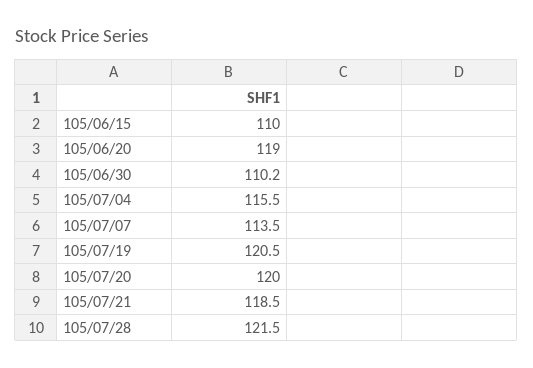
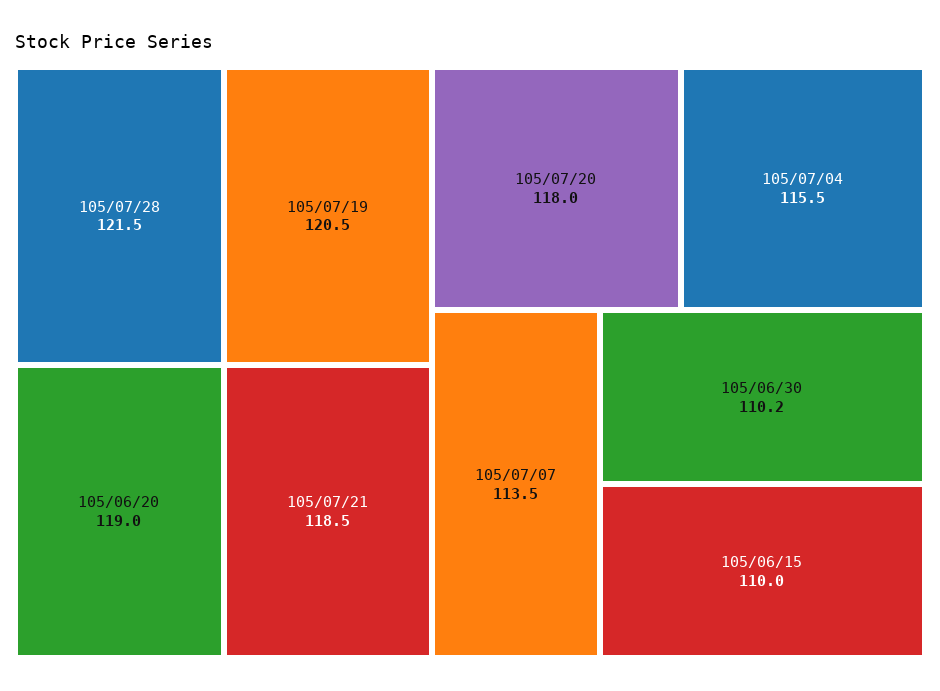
105/07/20: 120 -> 118

